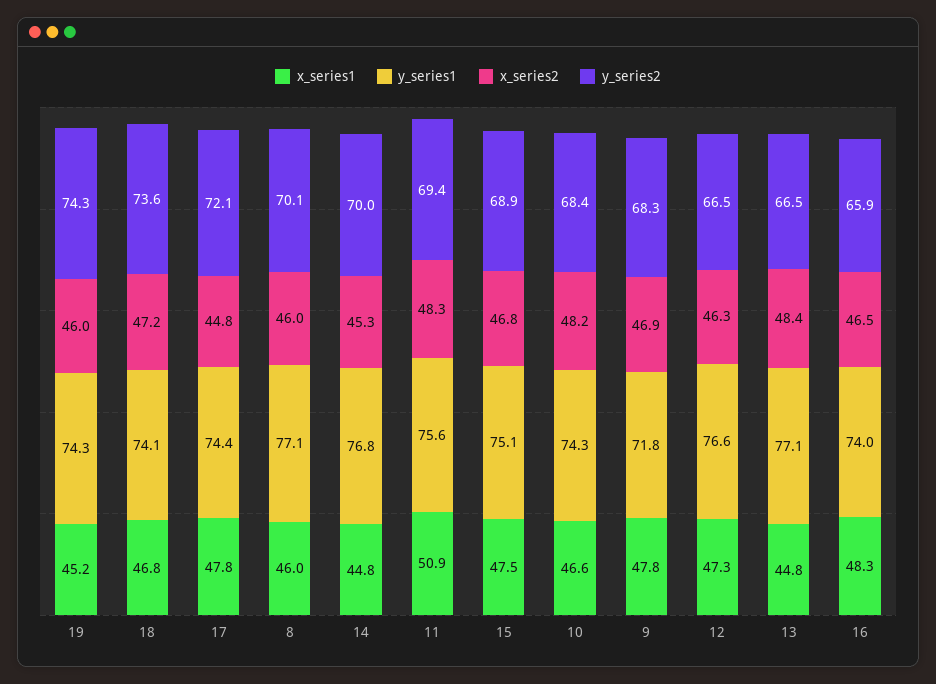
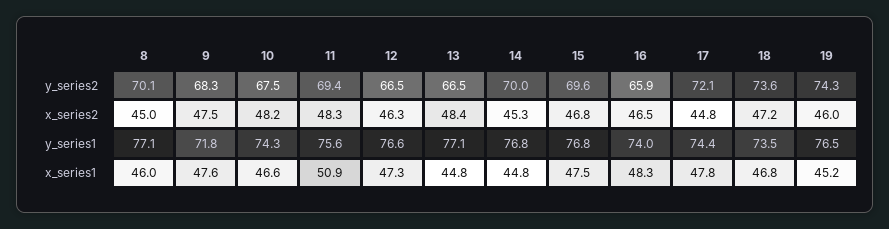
y_series1, 19: 74.3 -> 76.5
y_series1, 18: 74.1 -> 73.5
x_series2, 8: 46 -> 45
y_series1, 15: 75.1 -> 76.8
y_series2, 15: 68.9 -> 69.6
y_series2, 10: 68.4 -> 67.5
x_series1, 9: 47.8 -> 47.6
x_series2, 9: 46.9 -> 47.5

